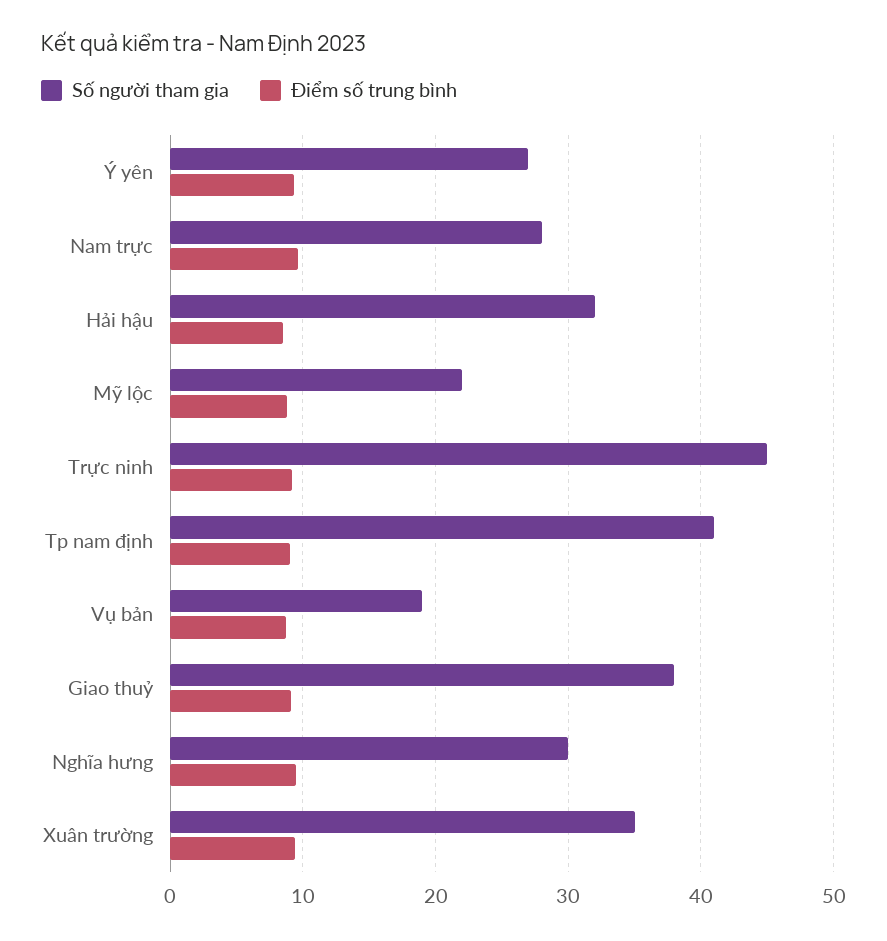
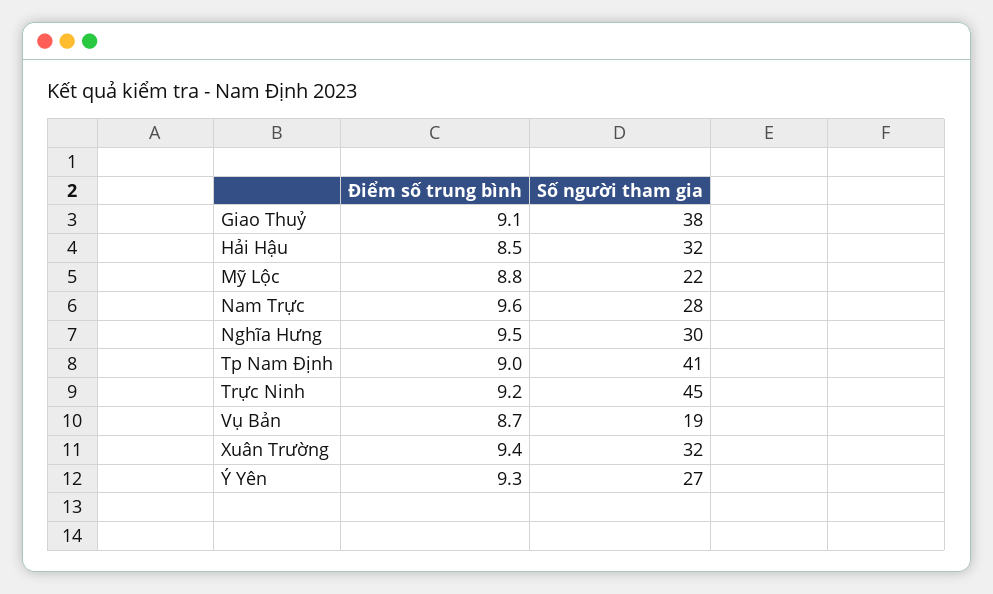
Số người tham gia, Xuân trường: 35 -> 32

